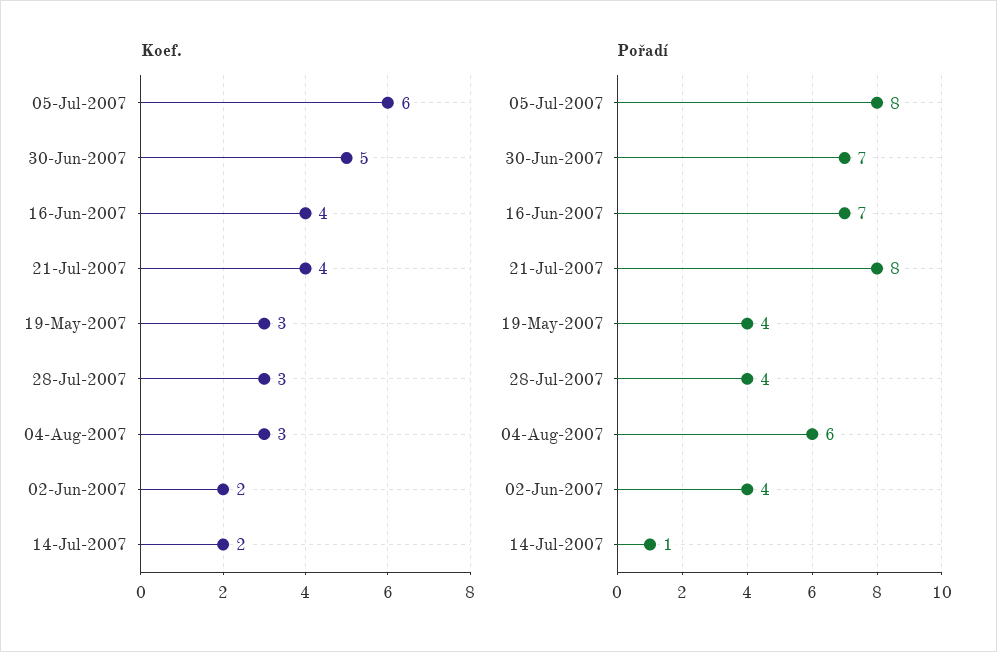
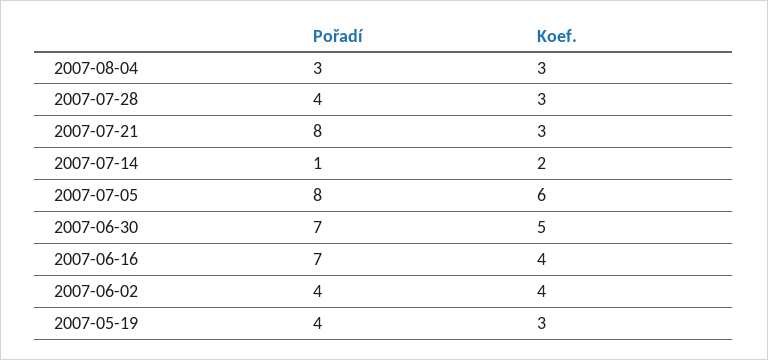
Koef., 21-Jul-2007: 4 -> 3
Koef., 02-Jun-2007: 2 -> 4
Pořadí, 04-Aug-2007: 6 -> 3

